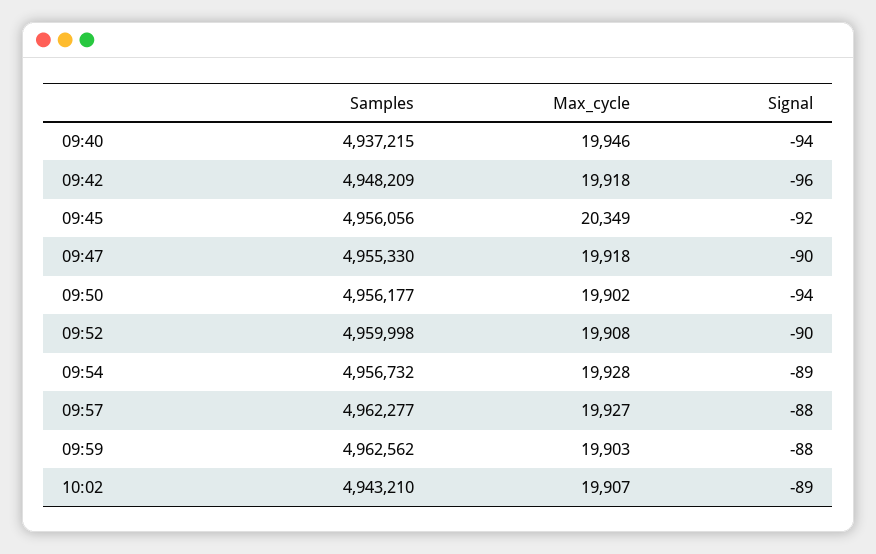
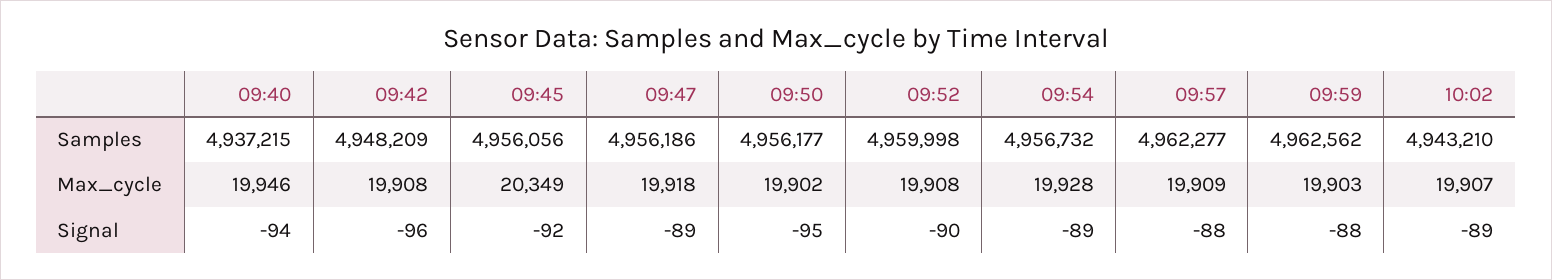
Max_cycle, 09:42: 19918 -> 19908
Samples, 09:47: 4955330 -> 4956186
Signal, 09:47: -90 -> -89
Signal, 09:50: -94 -> -95
Max_cycle, 09:57: 19927 -> 19909

